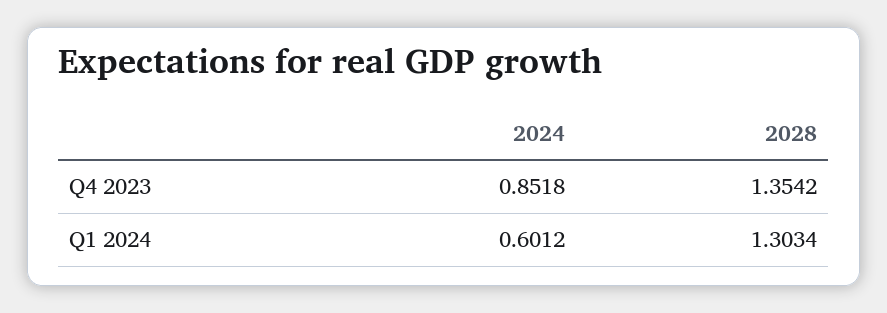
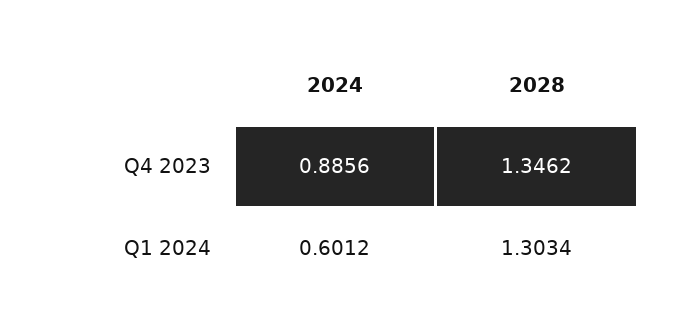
2024, Q4 2023: 0.8518 -> 0.8856
2028, Q4 2023: 1.3542 -> 1.3462

